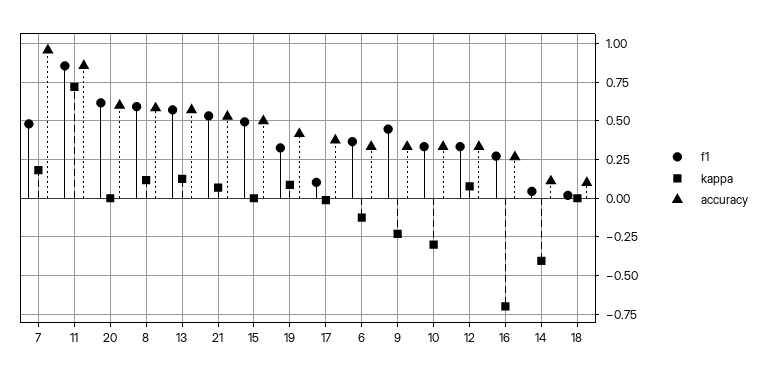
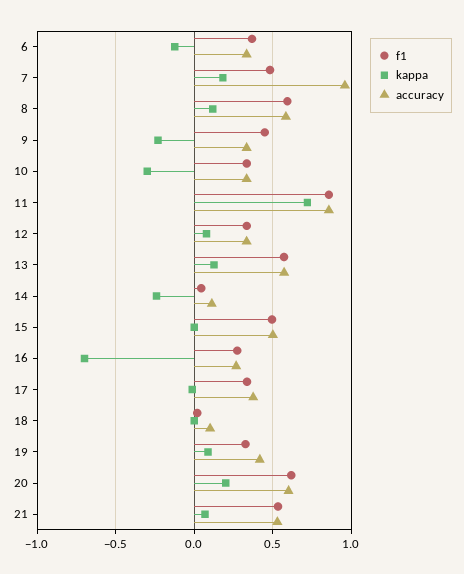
kappa, 20: 0 -> 0.2
f1, 17: 0.1 -> 0.35
kappa, 14: -0.4 -> -0.25

